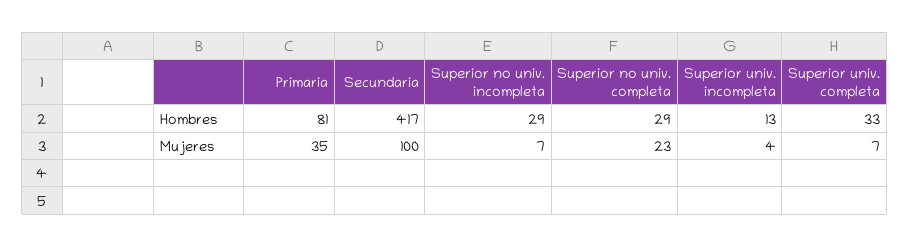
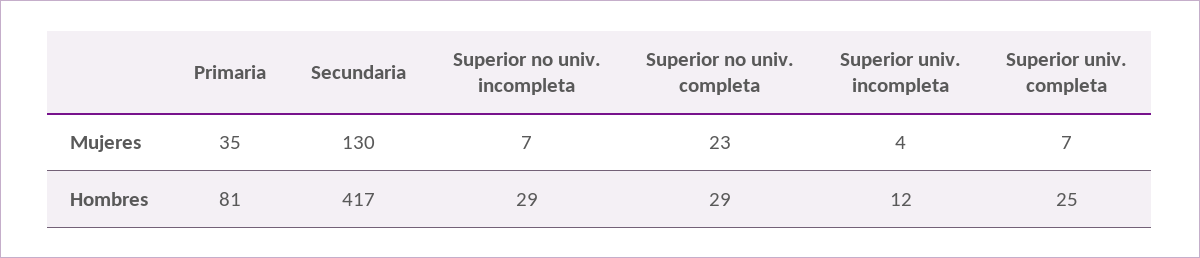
Superior univ. incompleta, Hombres: 13 -> 12
Superior univ. completa, Hombres: 33 -> 25
Secundaria, Mujeres: 100 -> 130

